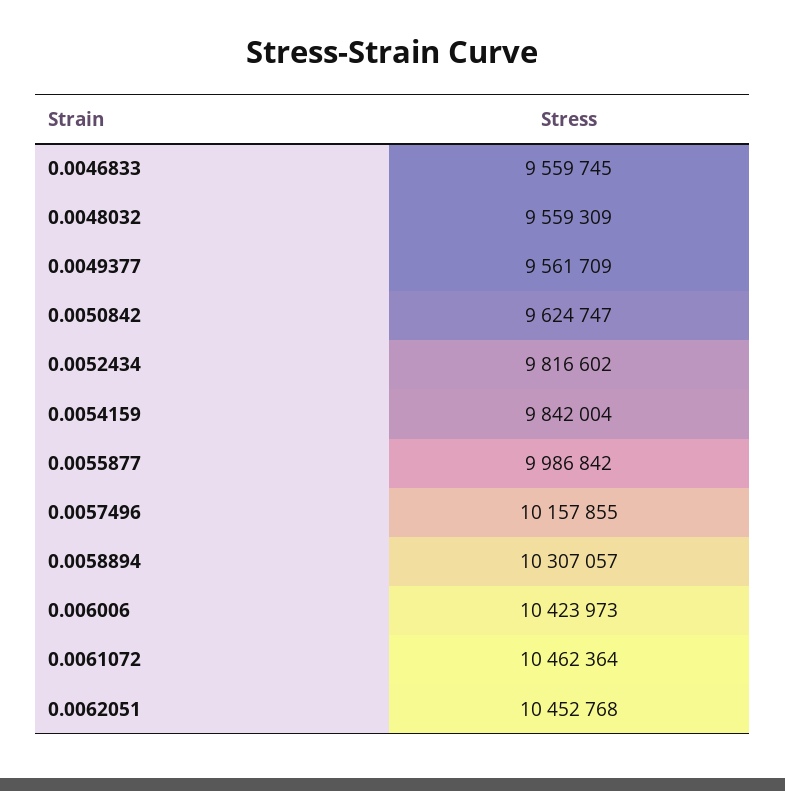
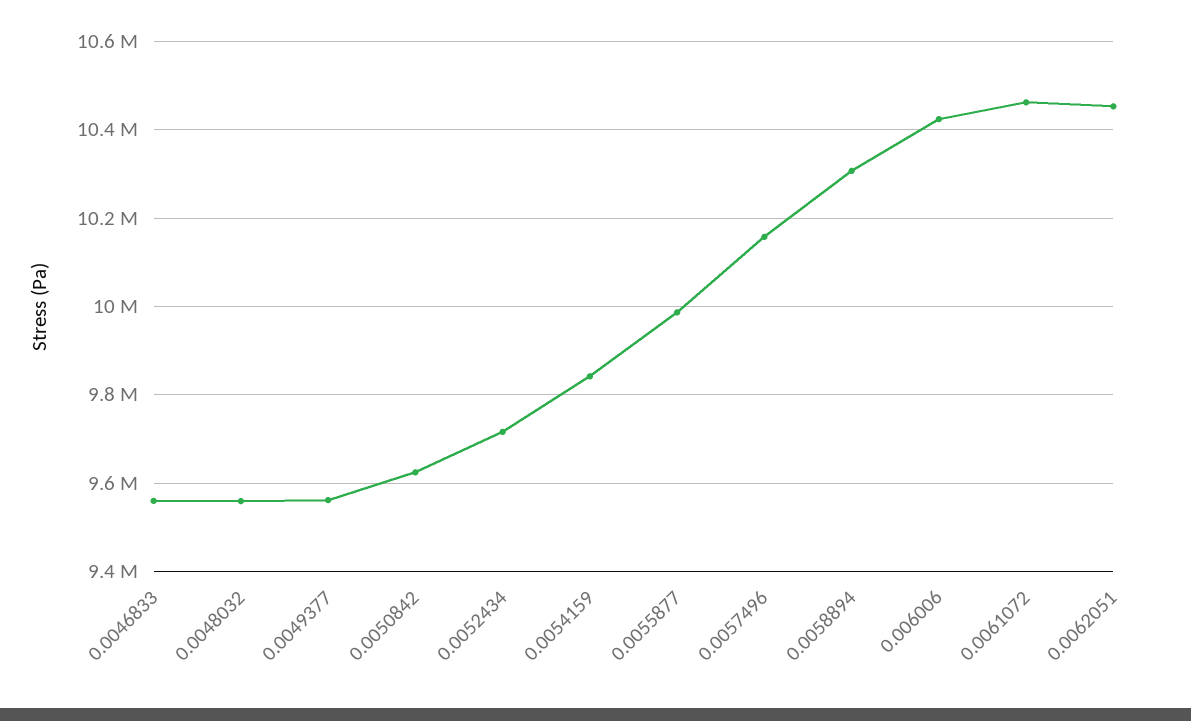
0.0052434: 9816602 -> 9720000

